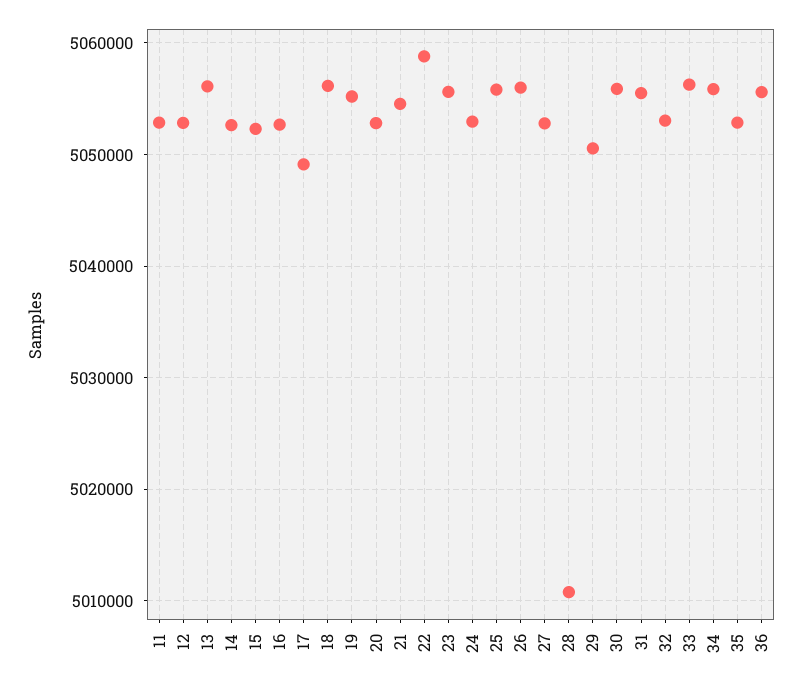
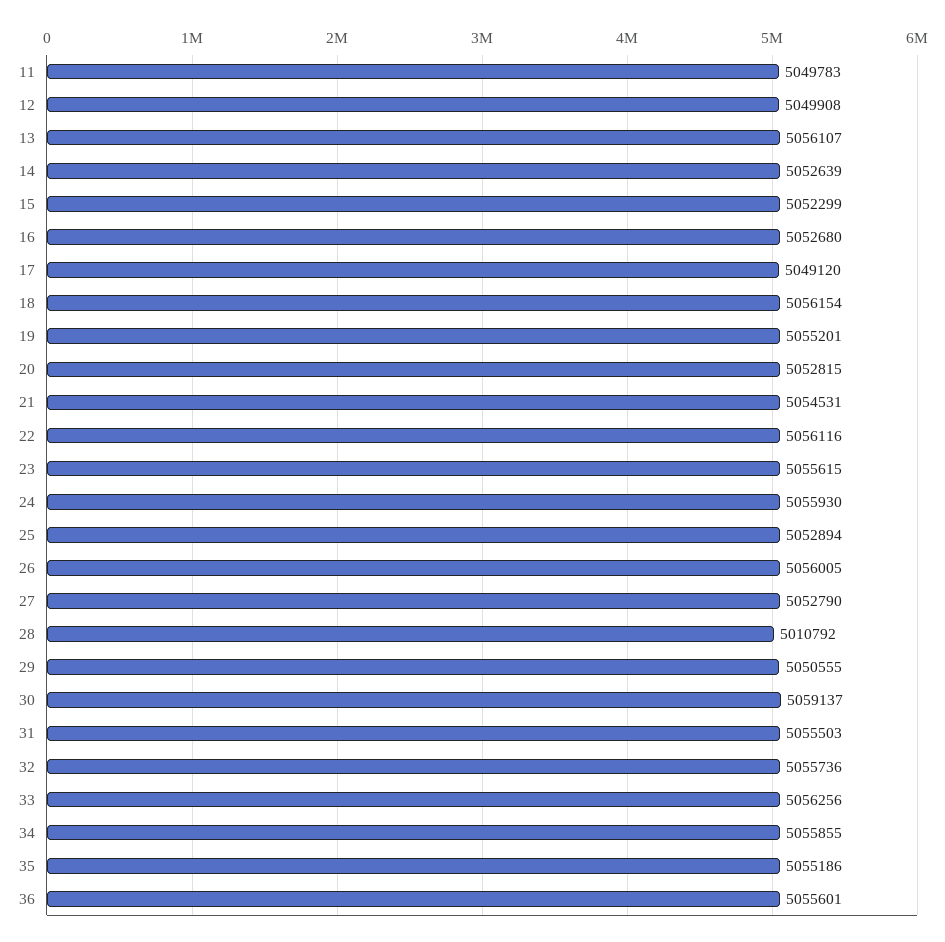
11: 5053000 -> 5049783
12: 5053000 -> 5049908
22: 5059000 -> 5056116
24: 5053000 -> 5055930
25: 5056000 -> 5052894
30: 5056000 -> 5059137
32: 5053000 -> 5055736
35: 5053000 -> 5055186

